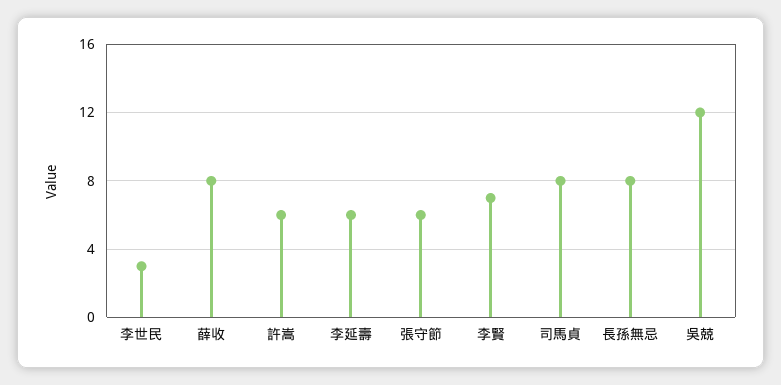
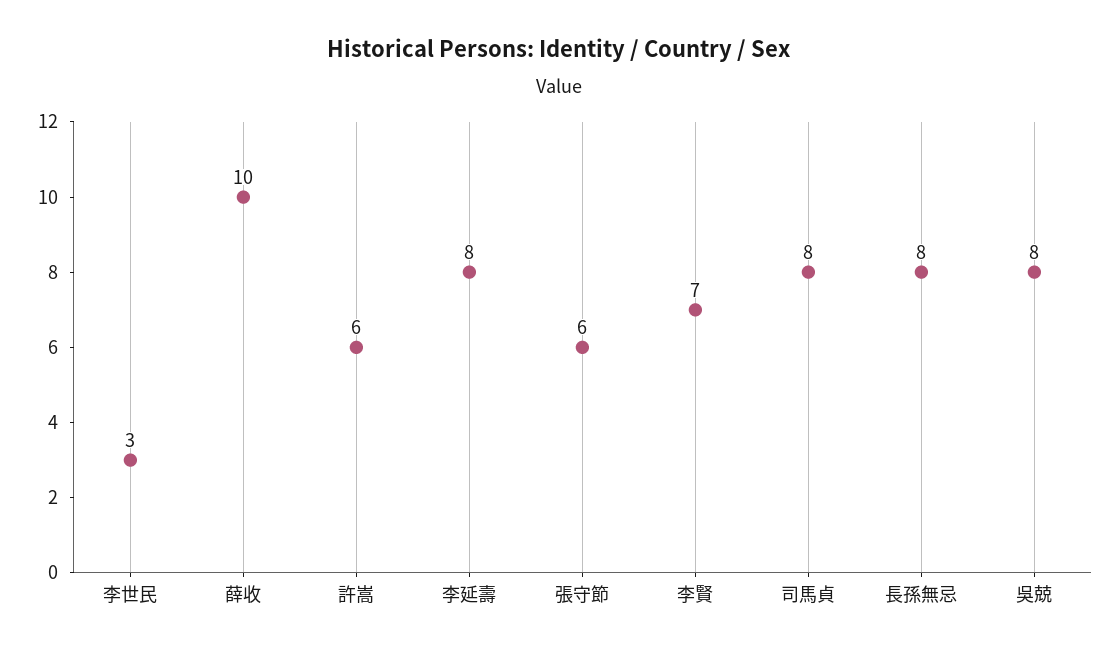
薛收: 8 -> 10
李延壽: 6 -> 8
吳兢: 12 -> 8

